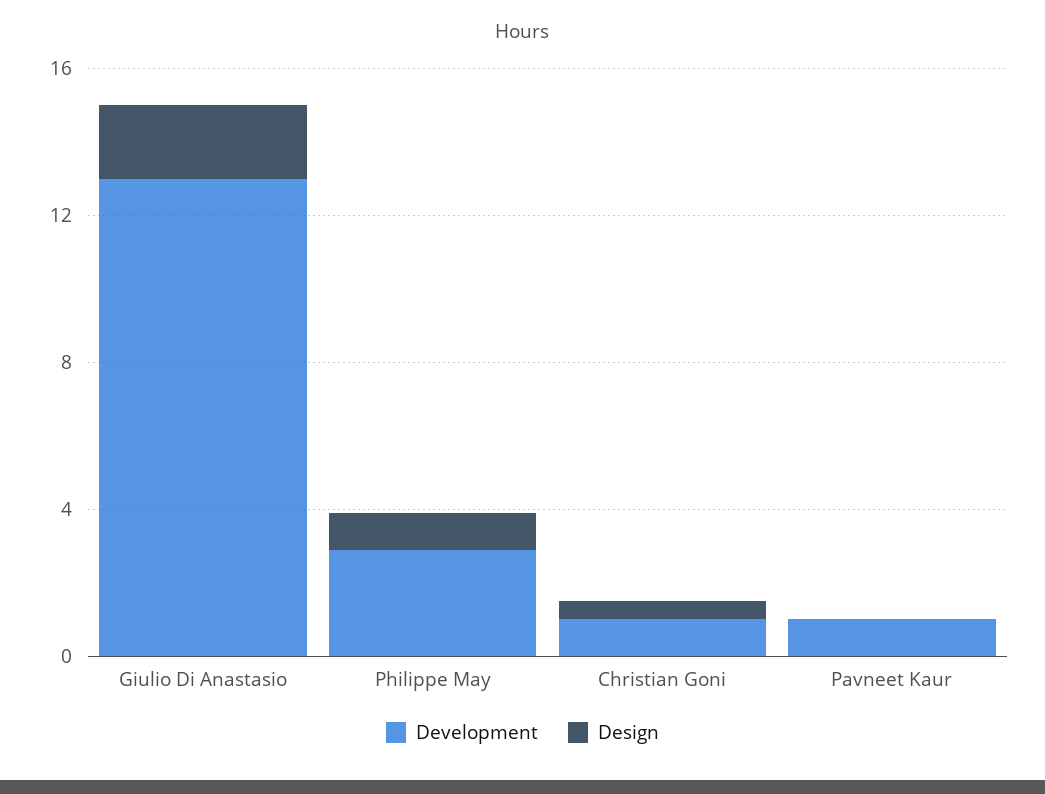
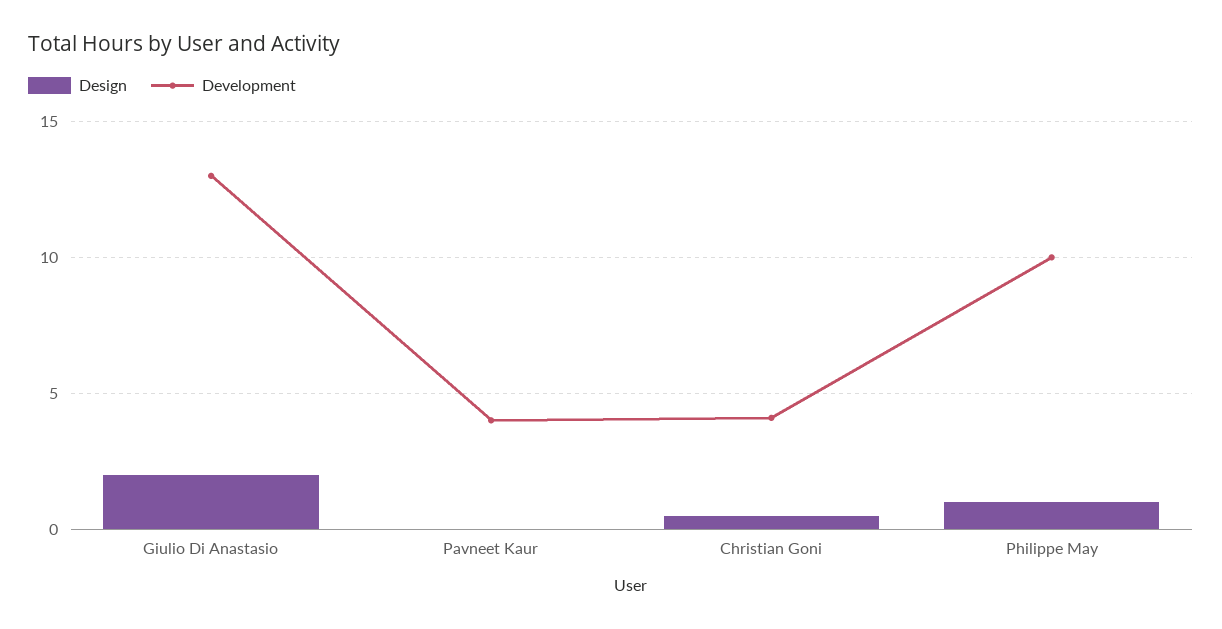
Development, Philippe May: 3 -> 10
Development, Christian Goni: 1 -> 4
Development, Pavneet Kaur: 1 -> 4

